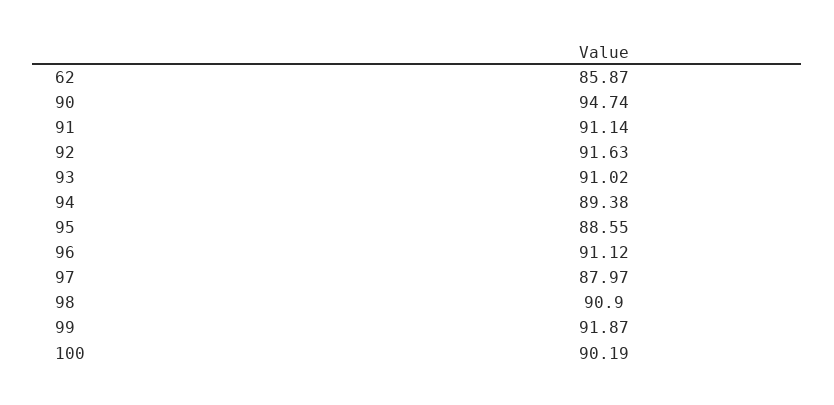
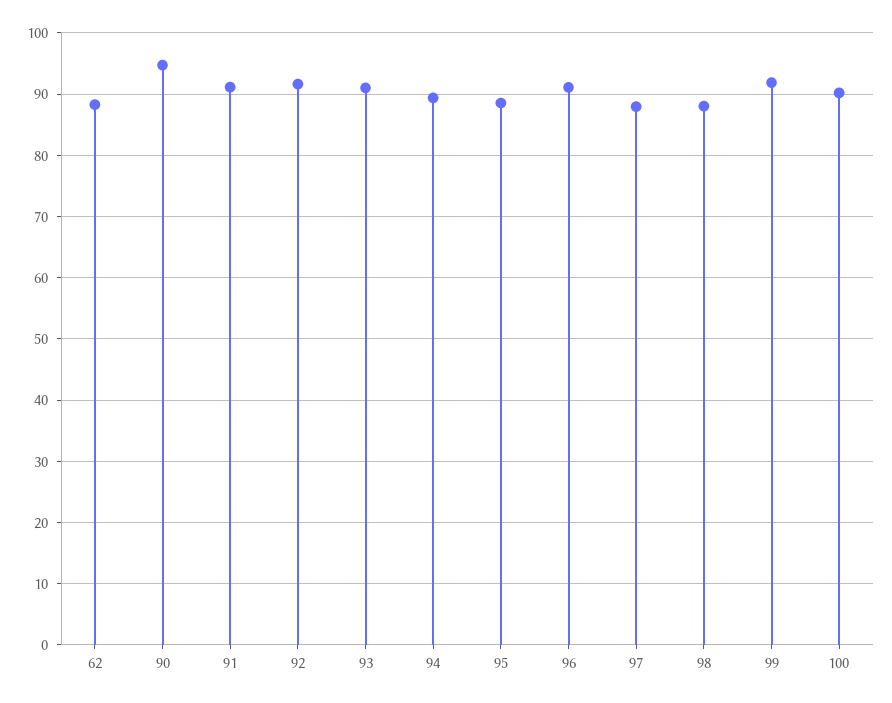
62: 85.87 -> 88
98: 90.9 -> 88

